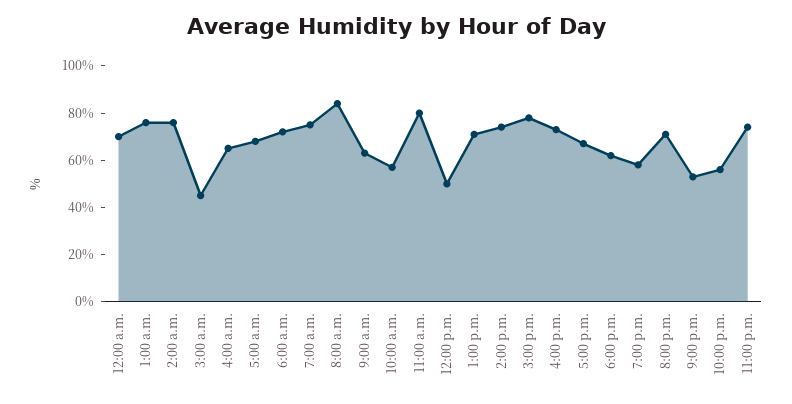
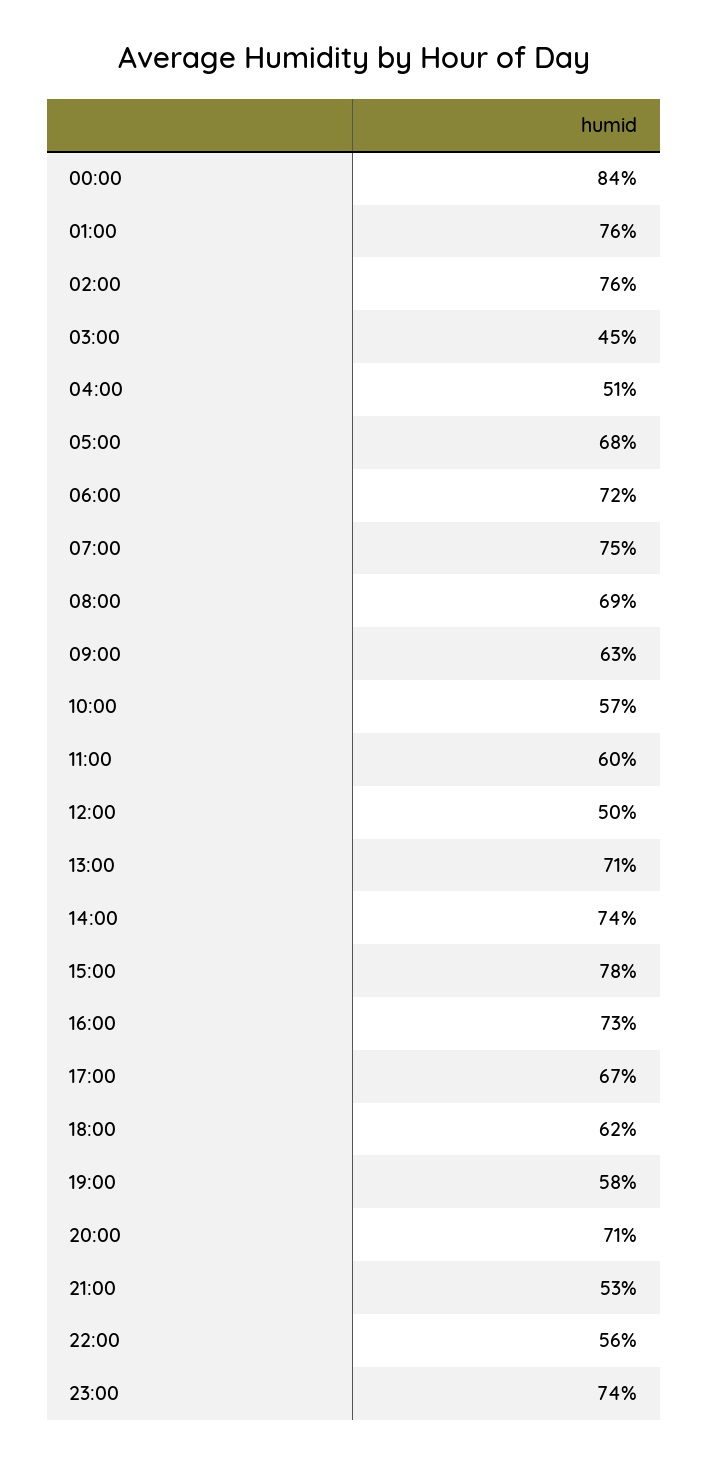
12:00 a.m.: 70 -> 84
4:00 a.m.: 65 -> 51
8:00 a.m.: 85 -> 69
11:00 a.m.: 80 -> 60

